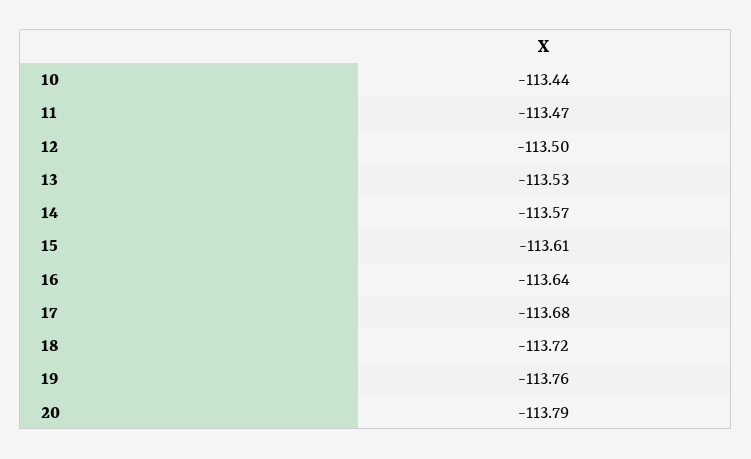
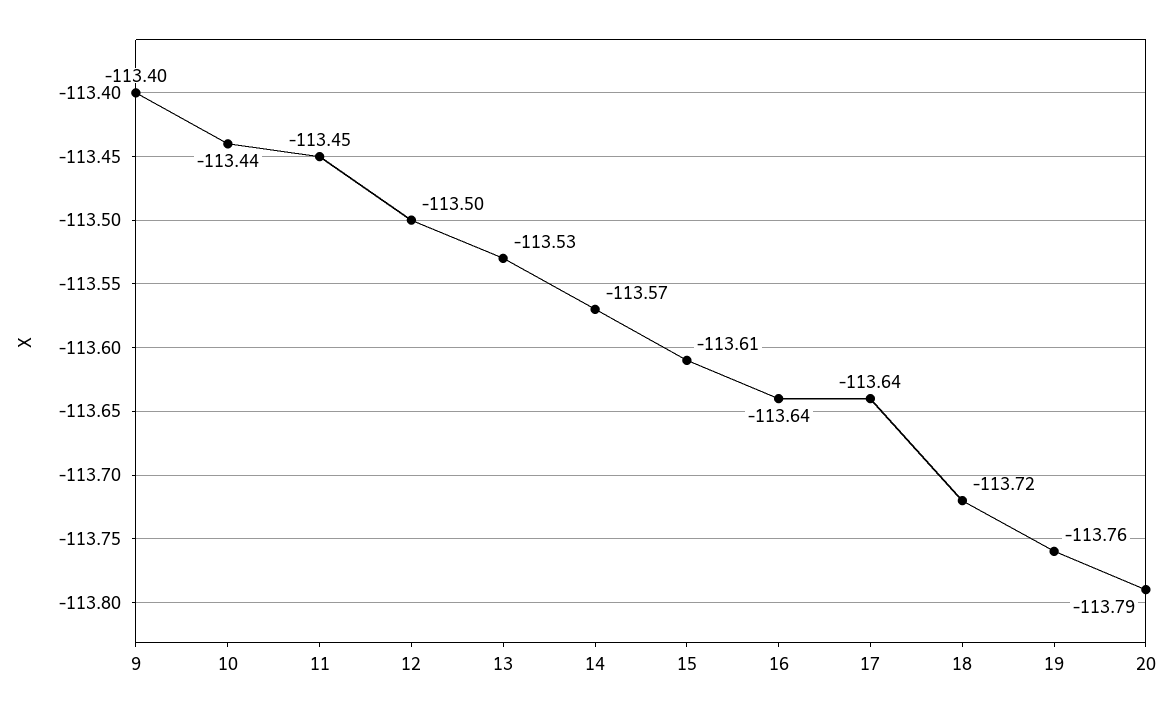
11: -113.47 -> -113.45
17: -113.68 -> -113.64
9: none -> -113.4

